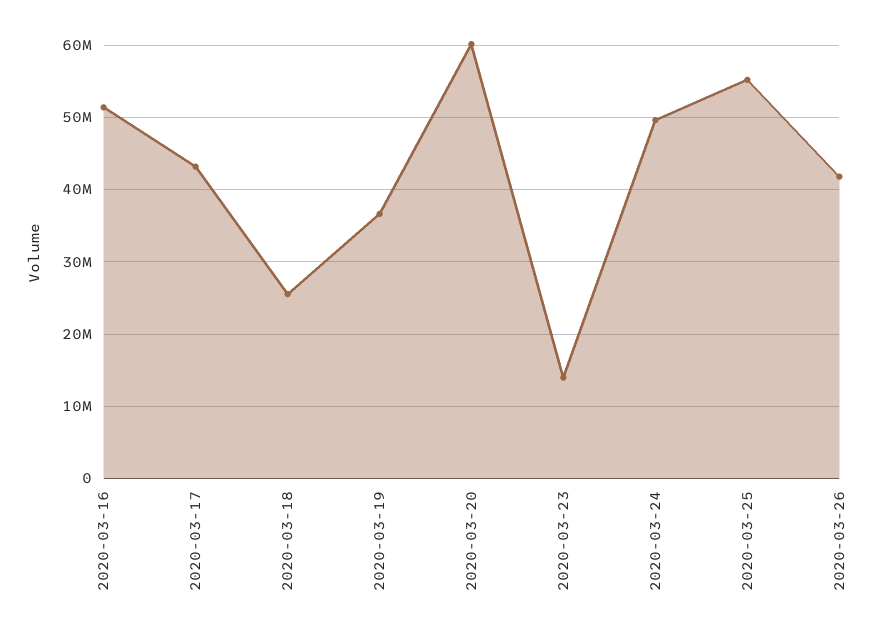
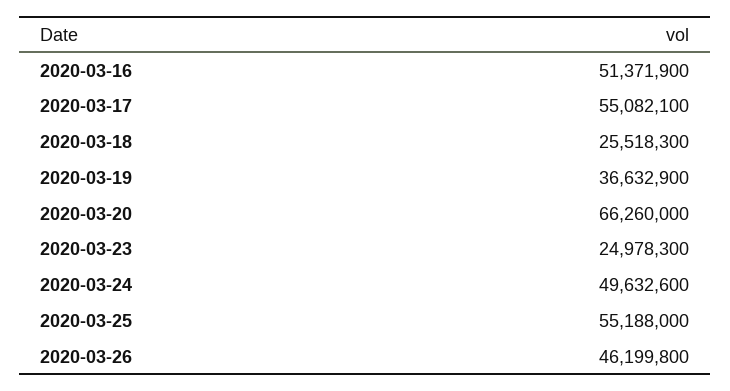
2020-03-17: 43000000 -> 55082100
2020-03-20: 60000000 -> 66260000
2020-03-23: 14000000 -> 24978300
2020-03-26: 42000000 -> 46199800

